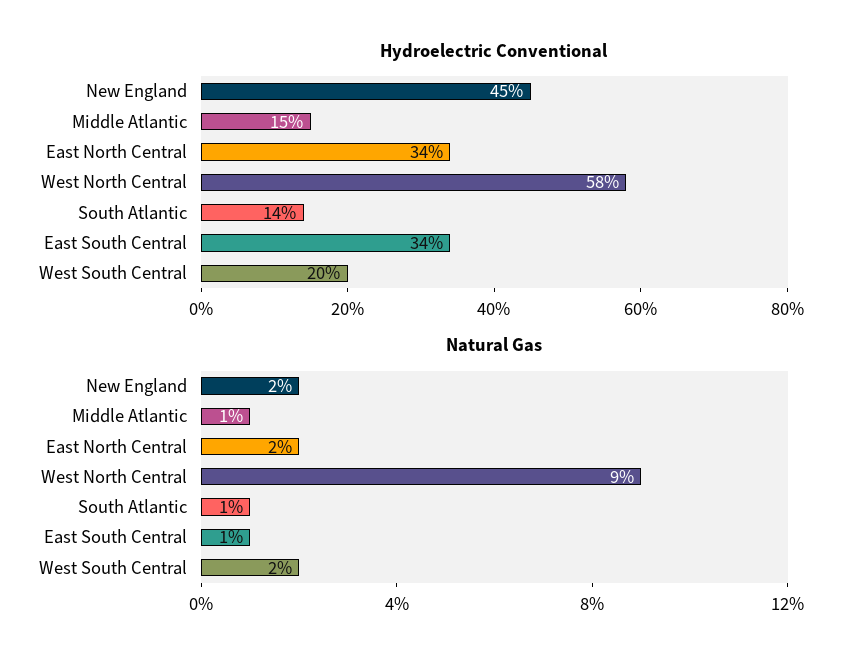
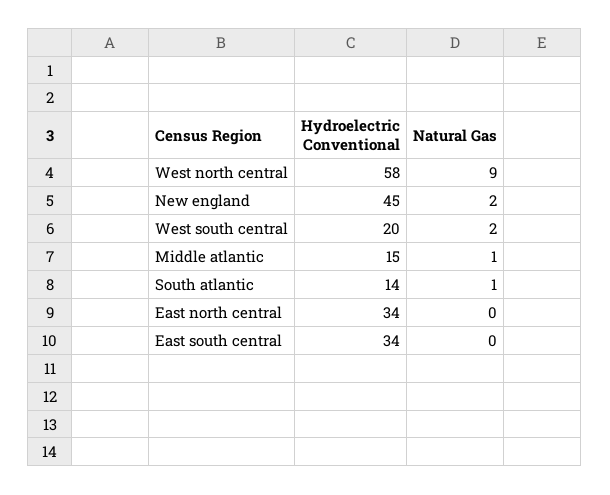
Natural Gas, East North Central: 2 -> 0
Natural Gas, East South Central: 1 -> 0

